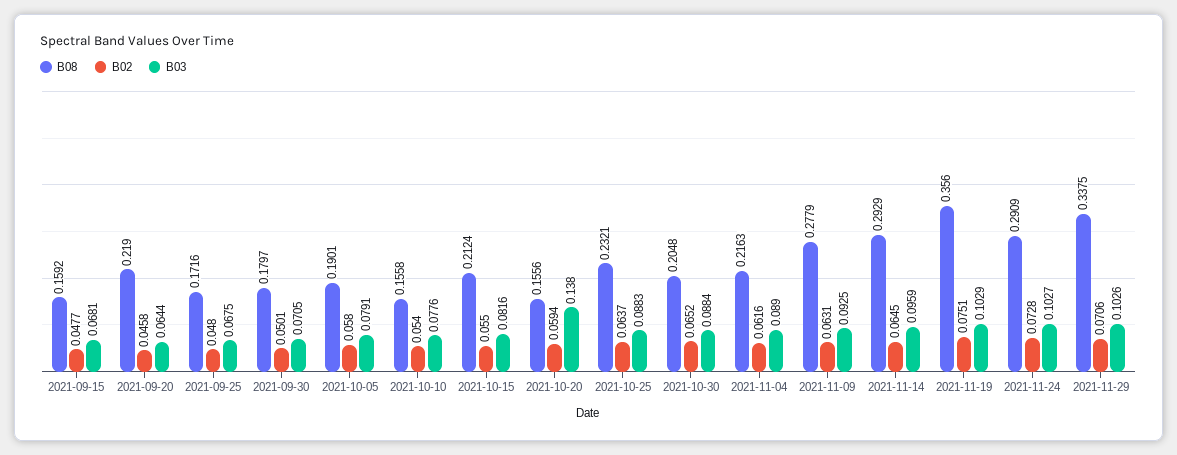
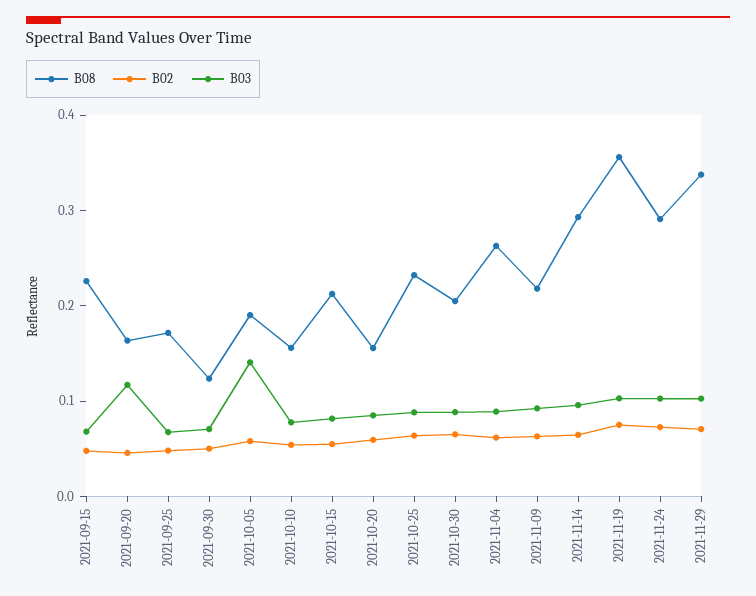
B08, 2021-09-15: 0.1592 -> 0.22
B08, 2021-09-20: 0.219 -> 0.16
B03, 2021-09-20: 0.0644 -> 0.12
B08, 2021-09-30: 0.1797 -> 0.12
B03, 2021-10-05: 0.0791 -> 0.14
B03, 2021-10-20: 0.138 -> 0.08
B08, 2021-11-04: 0.2163 -> 0.26
B08, 2021-11-09: 0.2779 -> 0.22

